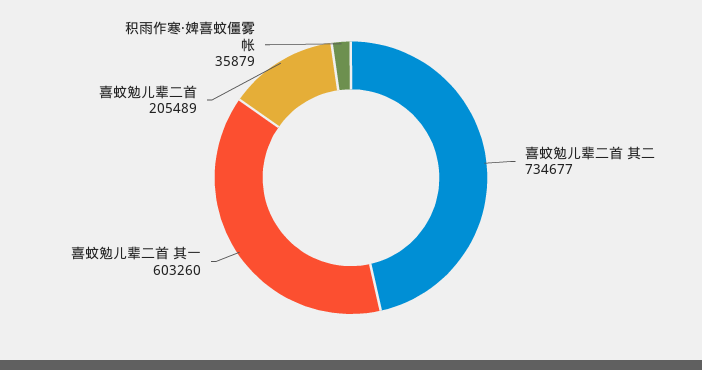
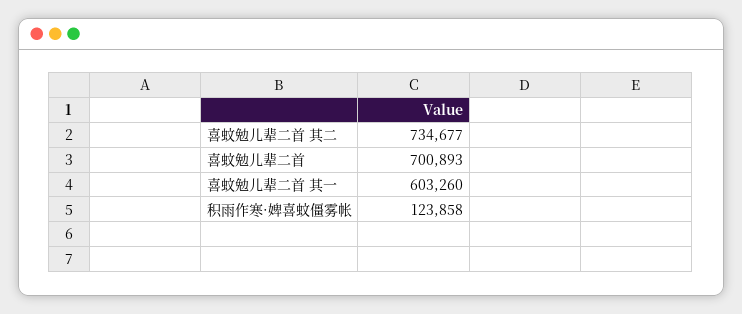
喜蚊勉儿辈二首: 205489 -> 700893
积雨作寒·婢喜蚊僵雾帐: 35879 -> 123858

